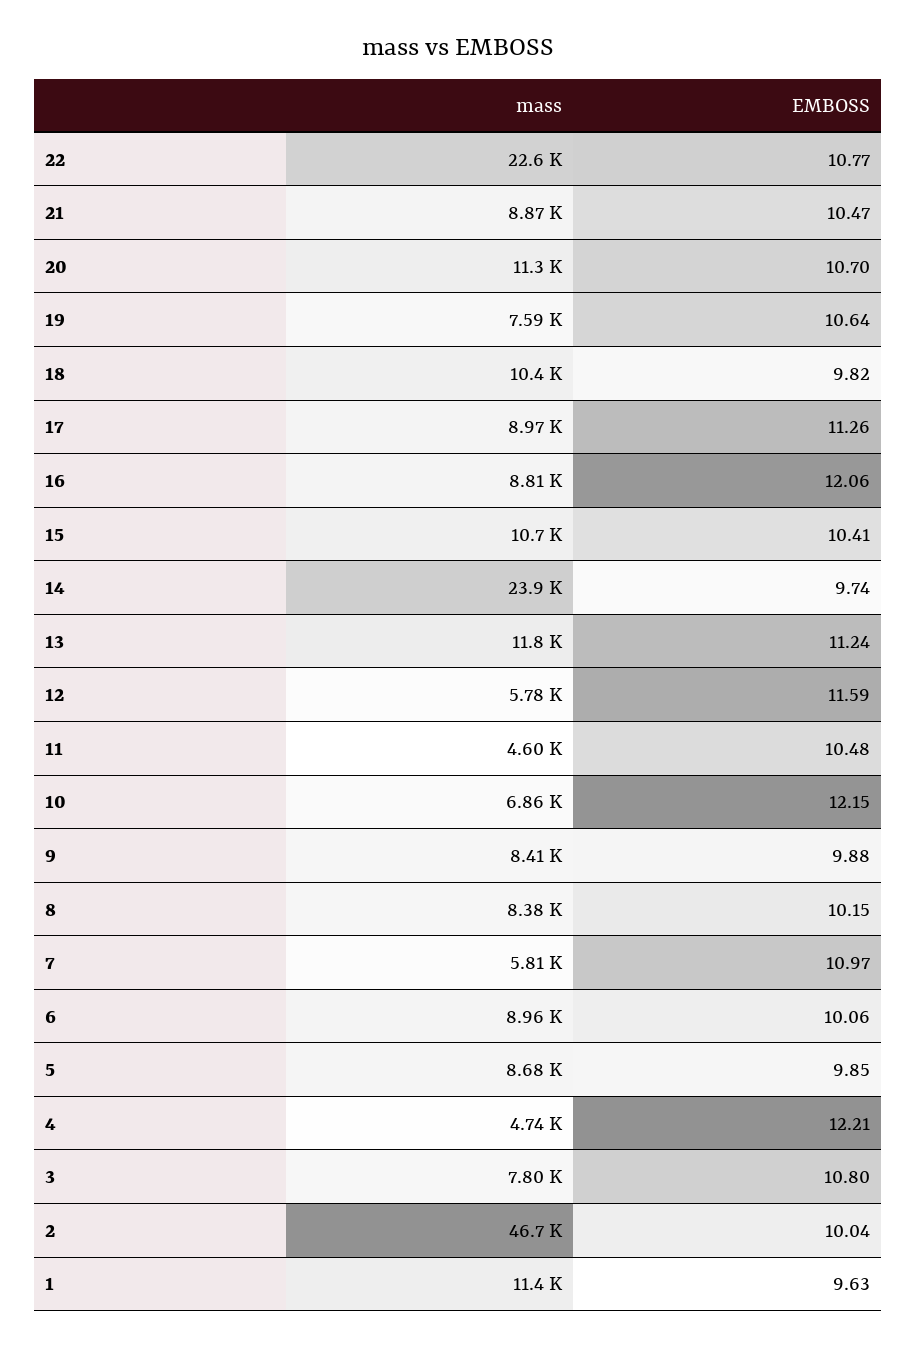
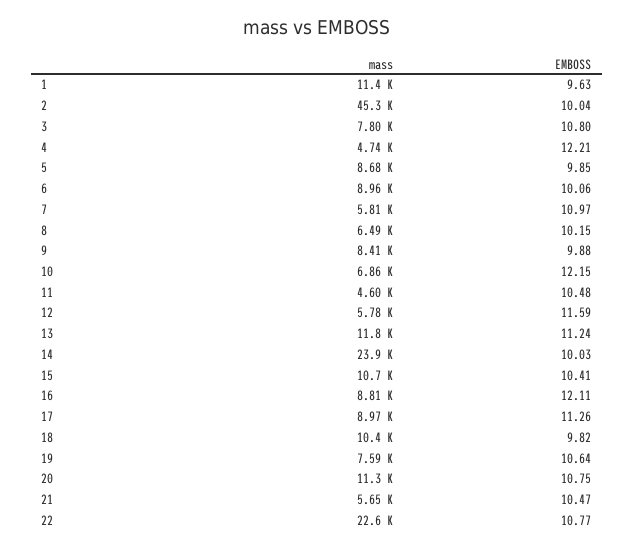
mass, 21: 8870 -> 5650
EMBOSS, 20: 10.7 -> 10.75
EMBOSS, 16: 12.06 -> 12.11
EMBOSS, 14: 9.74 -> 10.03
mass, 8: 8380 -> 6490
mass, 2: 46700 -> 45300

